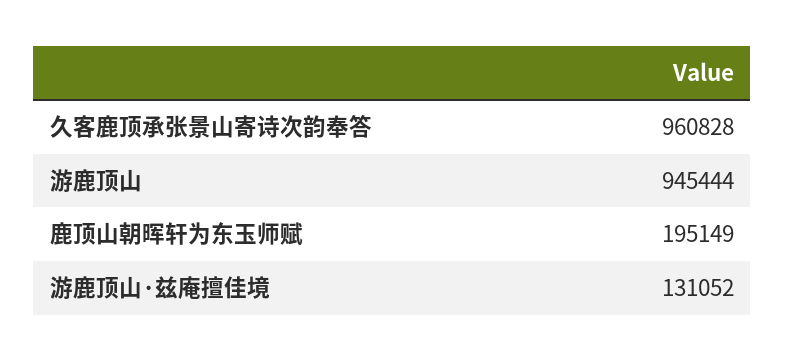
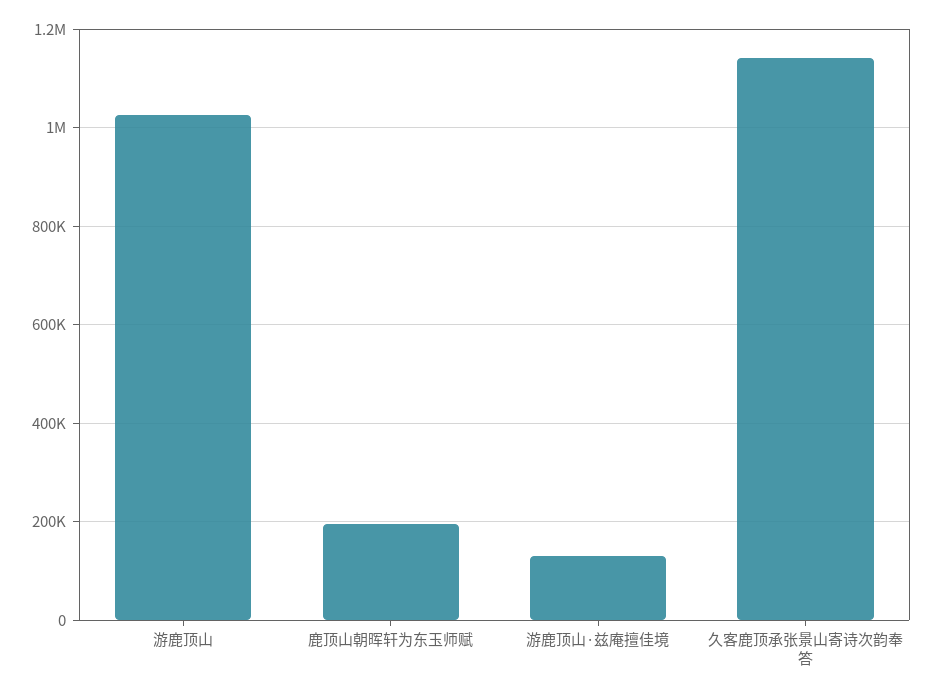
久客鹿顶承张景山寄诗次韵奉答: 960828 -> 1140000
游鹿顶山: 945444 -> 1020000

